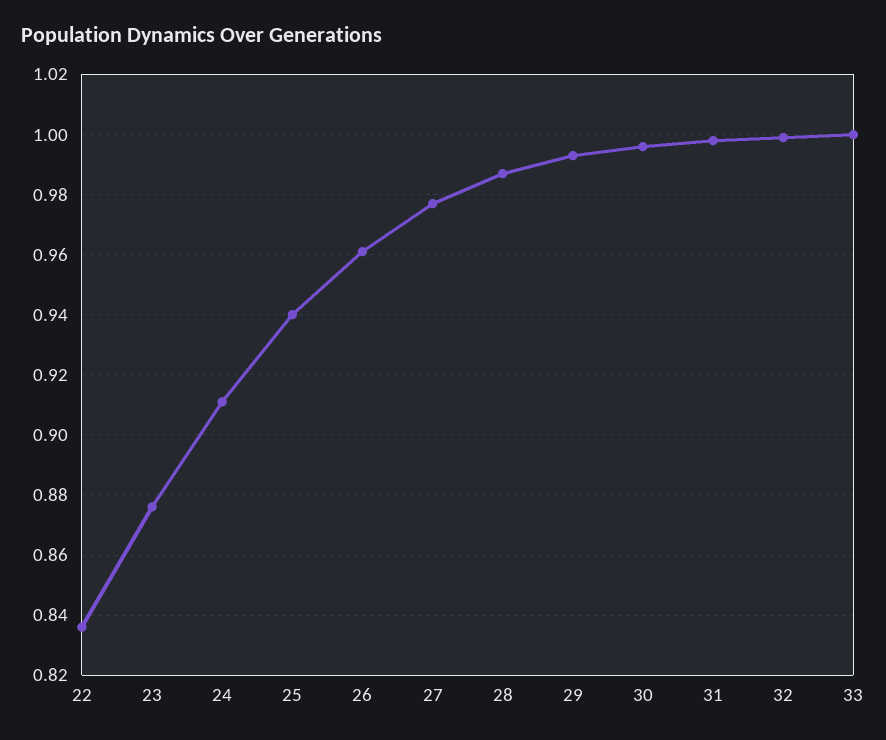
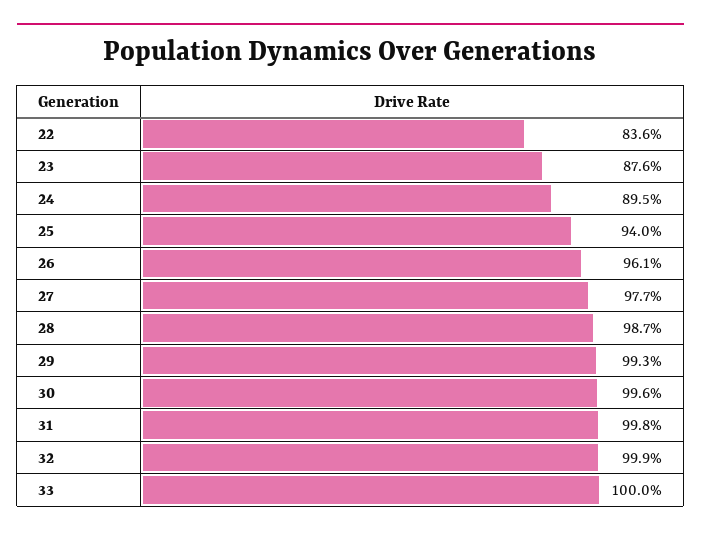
24: 0.91 -> 0.895

